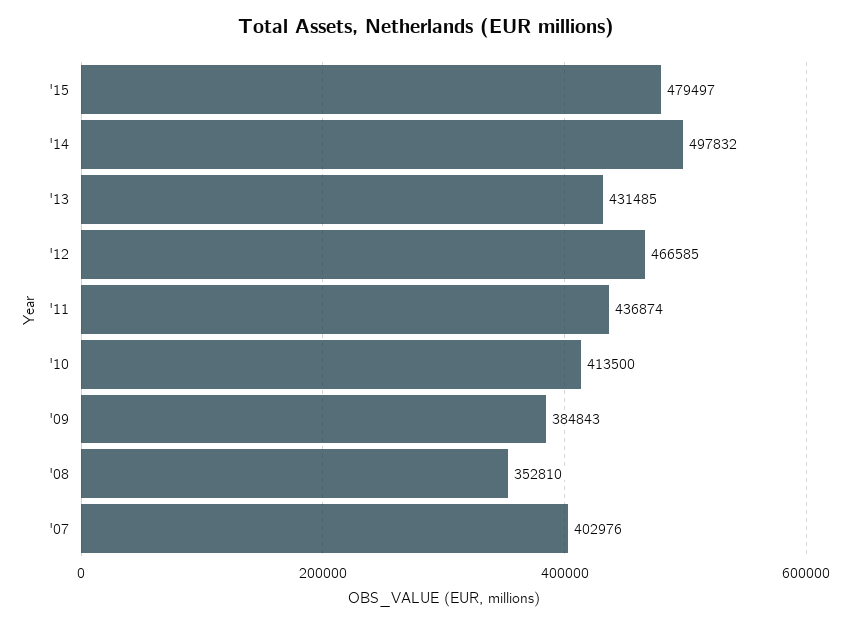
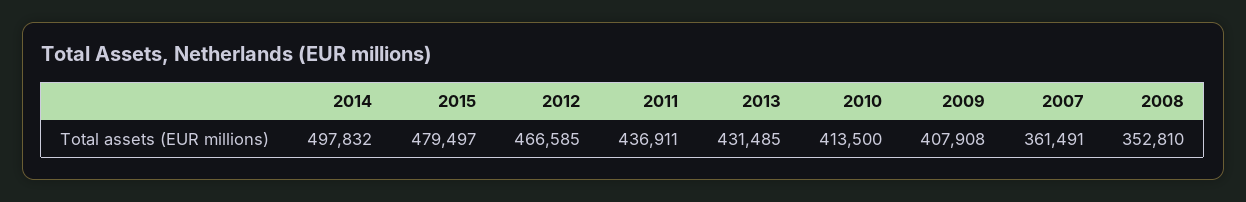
'11: 436874 -> 436911
'09: 384843 -> 407908
'07: 402976 -> 361491

